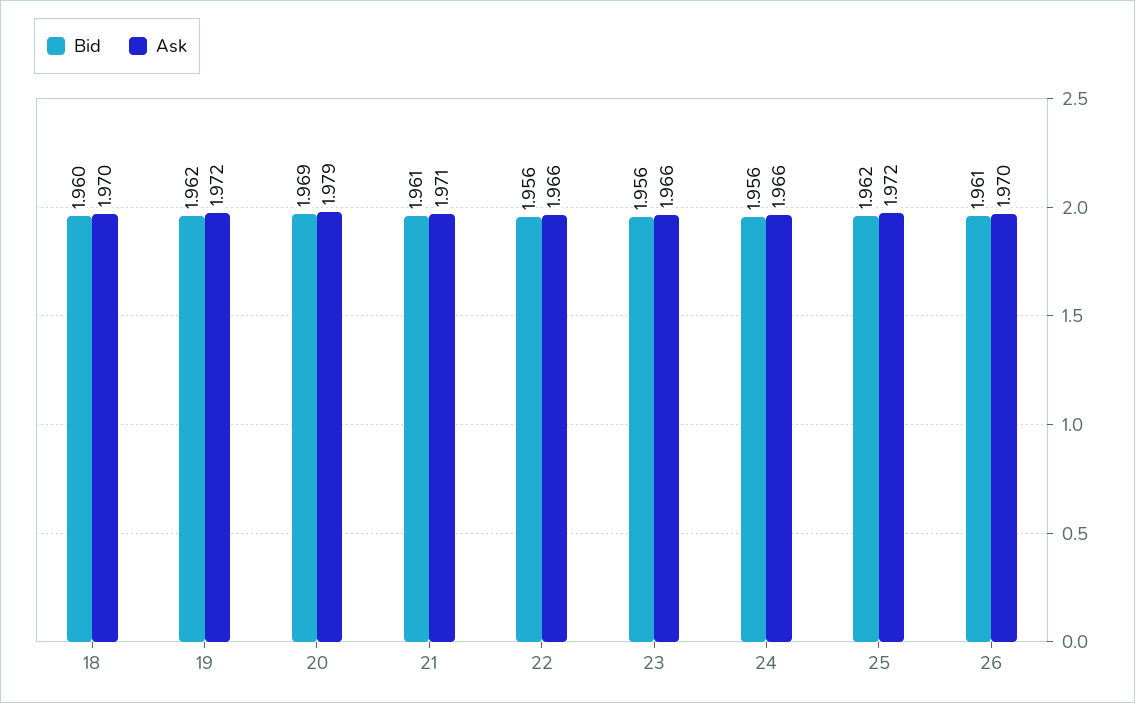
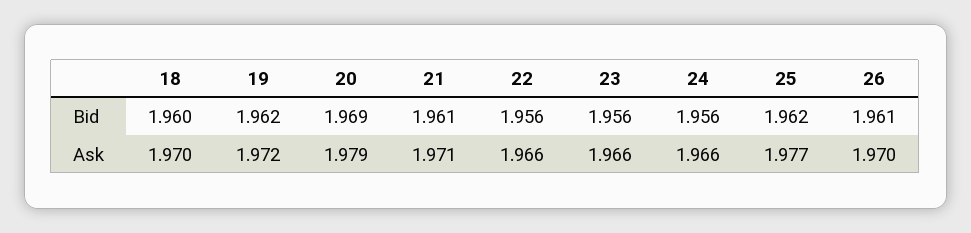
Ask, 25: 1.972 -> 1.977

